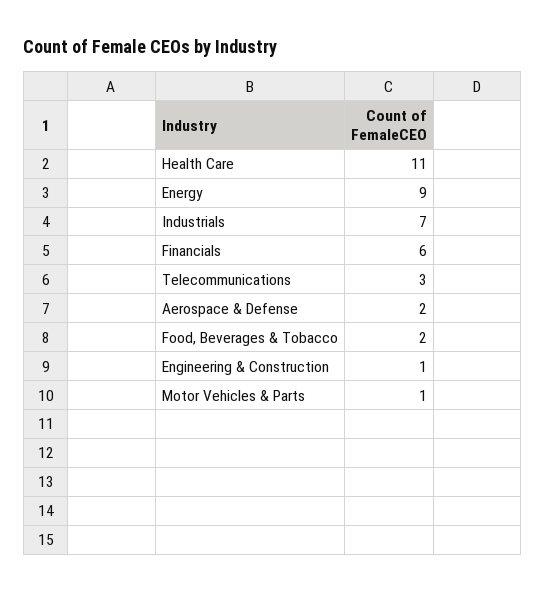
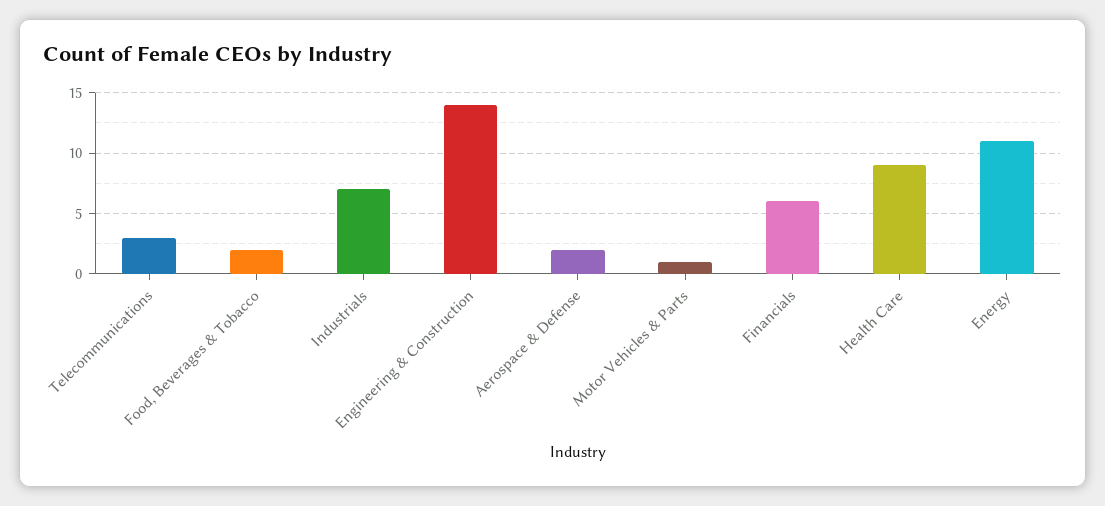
Health Care: 11 -> 9
Energy: 9 -> 11
Engineering & Construction: 1 -> 14

